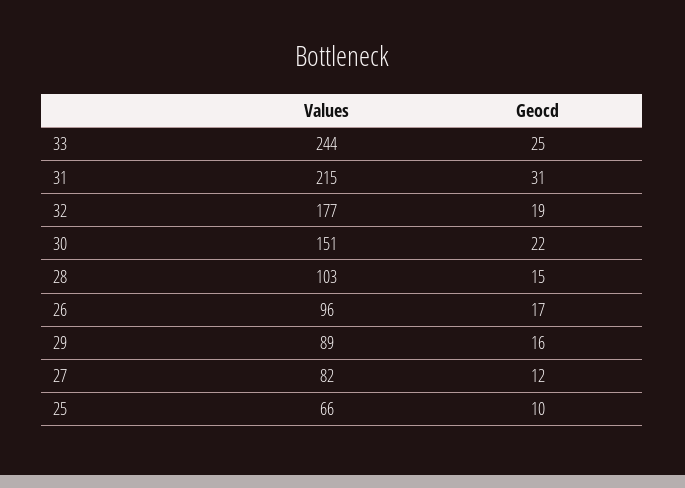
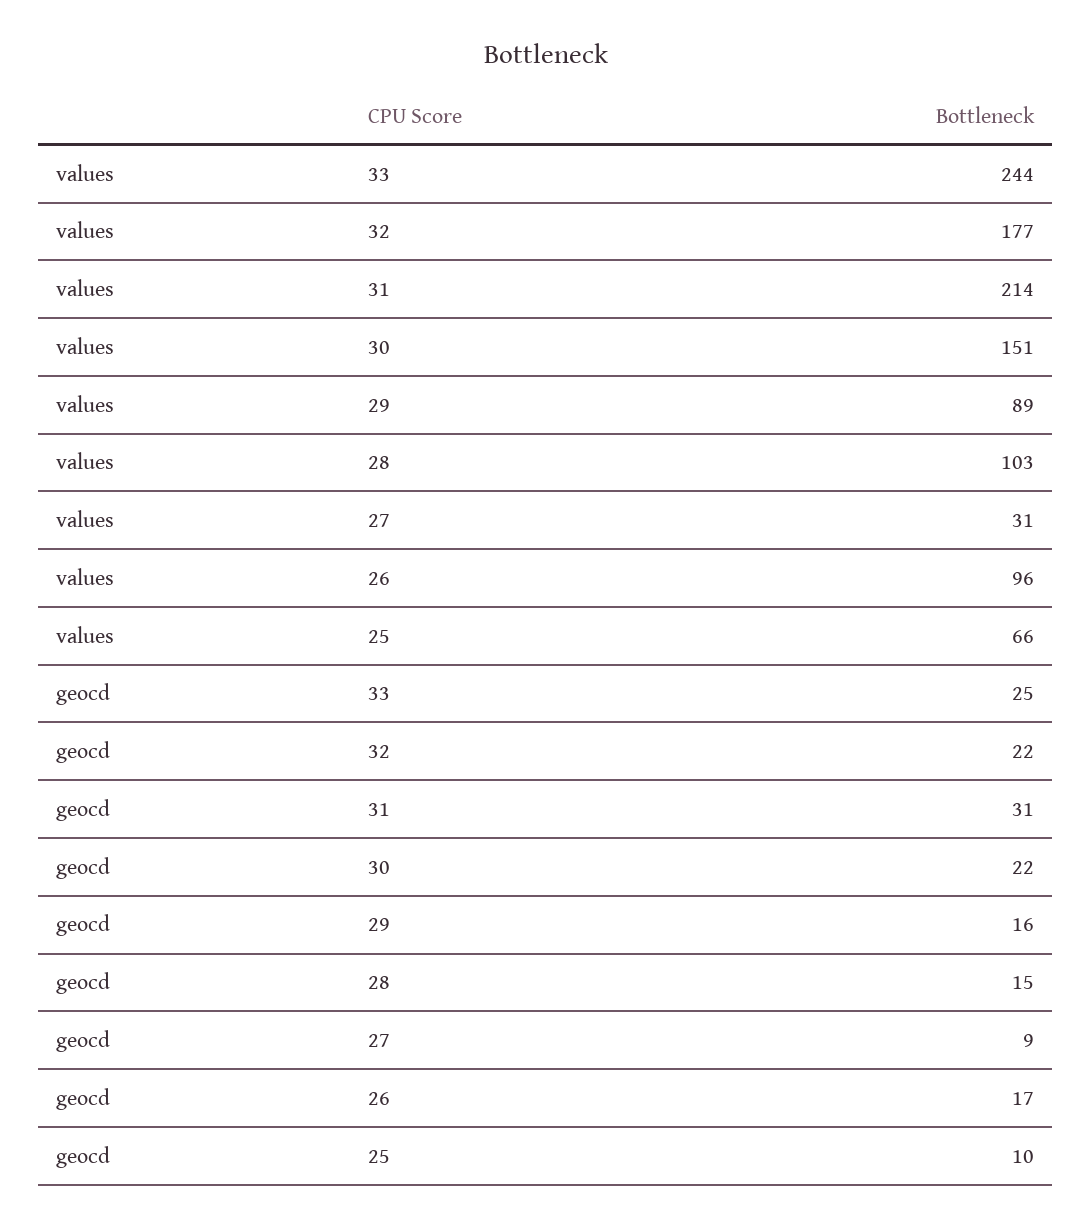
Values, 31: 215 -> 214
Geocd, 32: 19 -> 22
Values, 27: 82 -> 31
Geocd, 27: 12 -> 9

